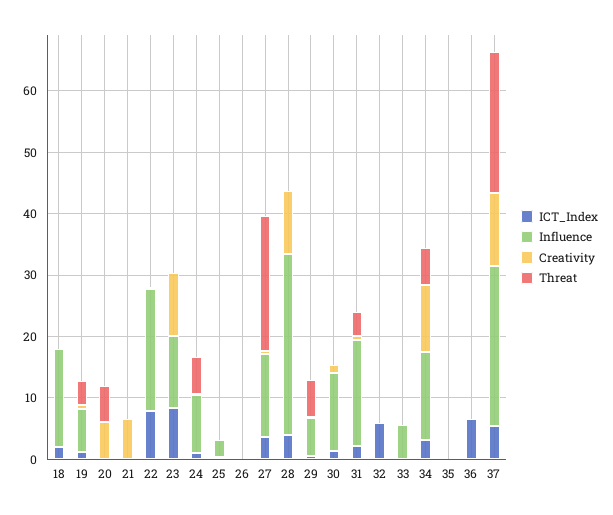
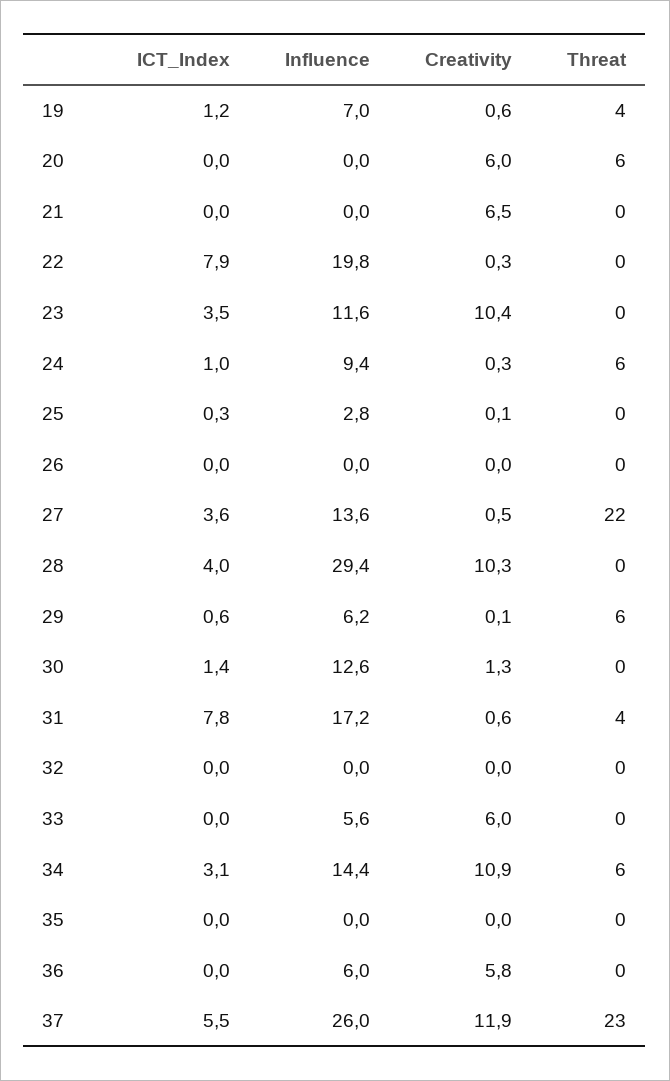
ICT_Index, 18: 2 -> none
Influence, 18: 16 -> none
Creativity, 18: 0 -> none
Threat, 18: 0 -> none
ICT_Index, 23: 8 -> 3.5
ICT_Index, 31: 2 -> 7.8
ICT_Index, 32: 6 -> 0
Creativity, 33: 0 -> 6
ICT_Index, 36: 6 -> 0
Influence, 36: 0 -> 6
Creativity, 36: 0 -> 5.8

